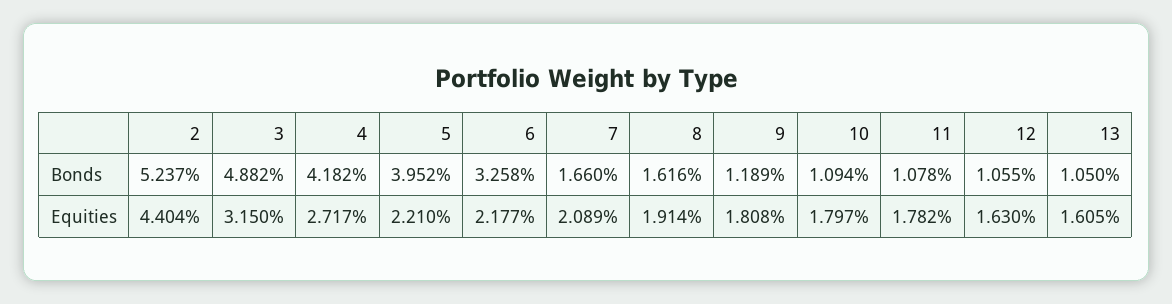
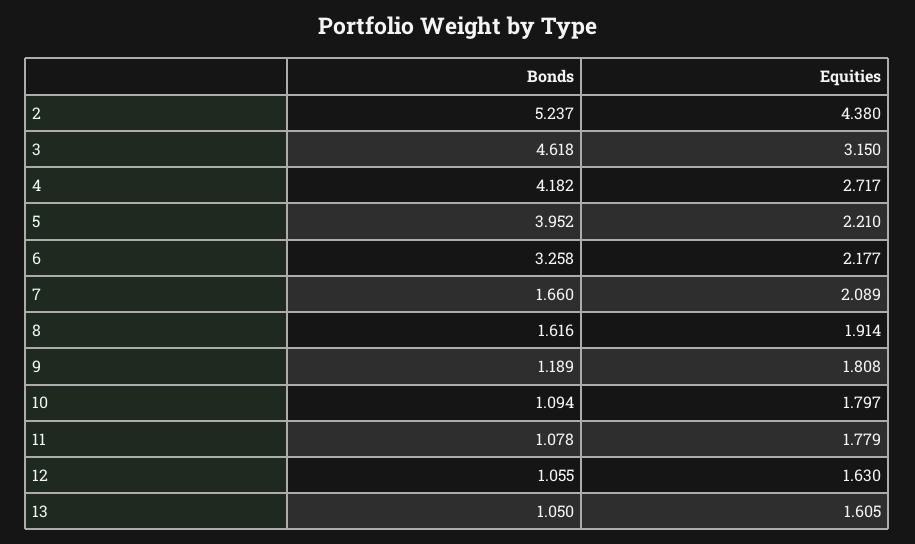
3, Bonds: 4.882 -> 4.618
2, Equities: 4.404 -> 4.38
11, Equities: 1.782 -> 1.779

